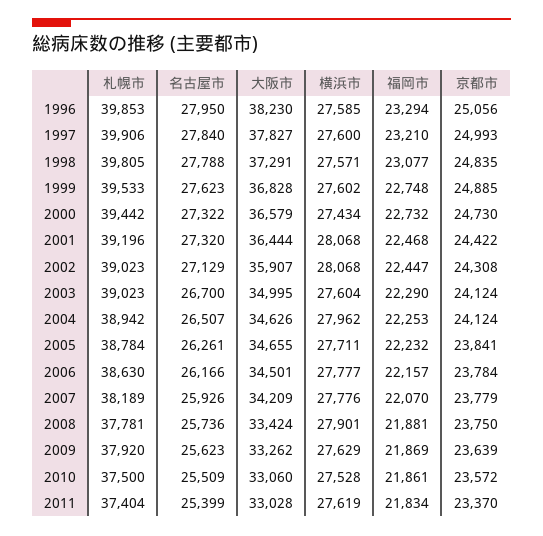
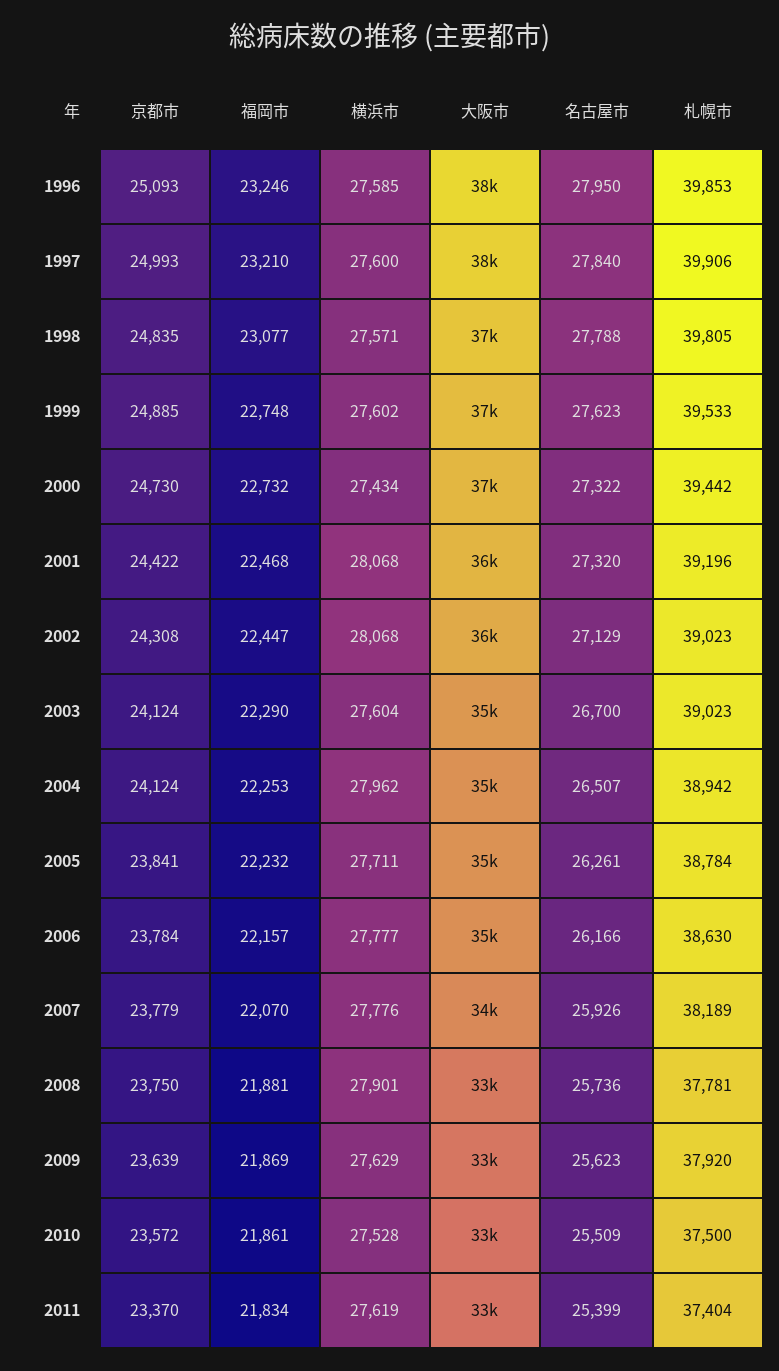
福岡市, 1996: 23294 -> 23246
京都市, 1996: 25056 -> 25093

